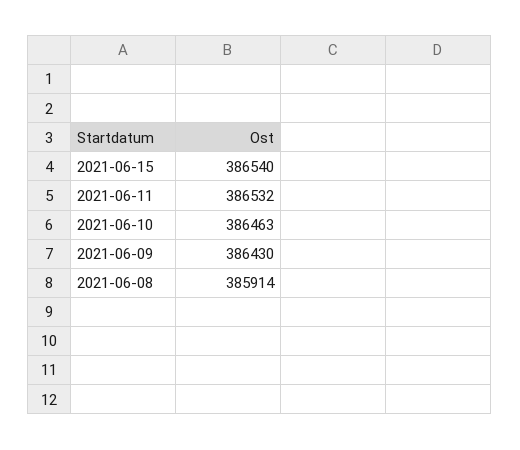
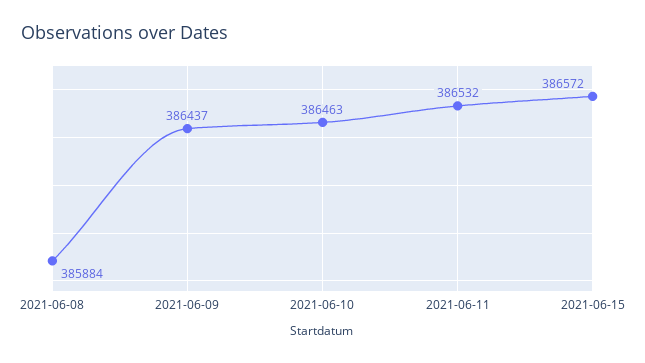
2021-06-15: 386540 -> 386572
2021-06-09: 386430 -> 386437
2021-06-08: 385914 -> 385884

